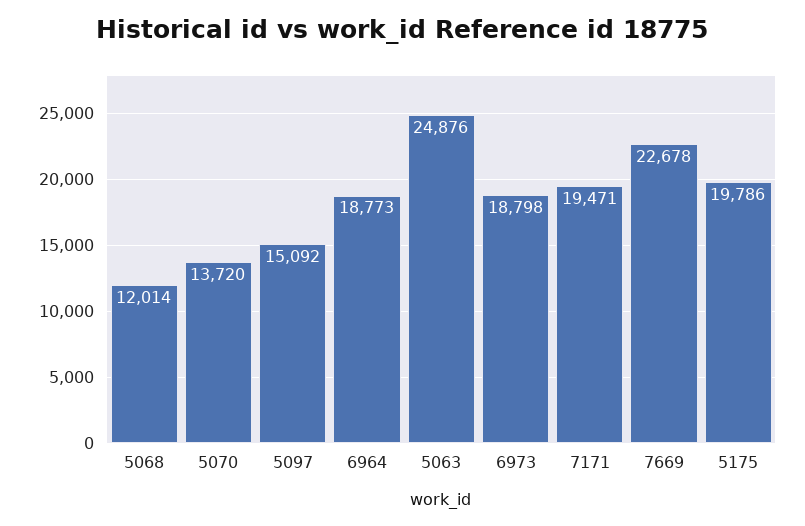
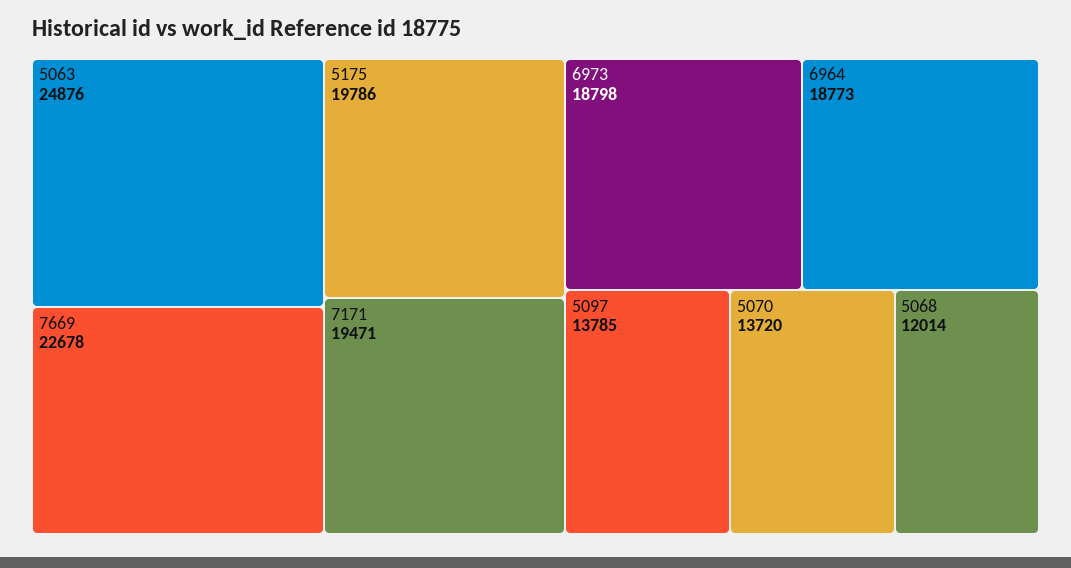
5097: 15092 -> 13785

